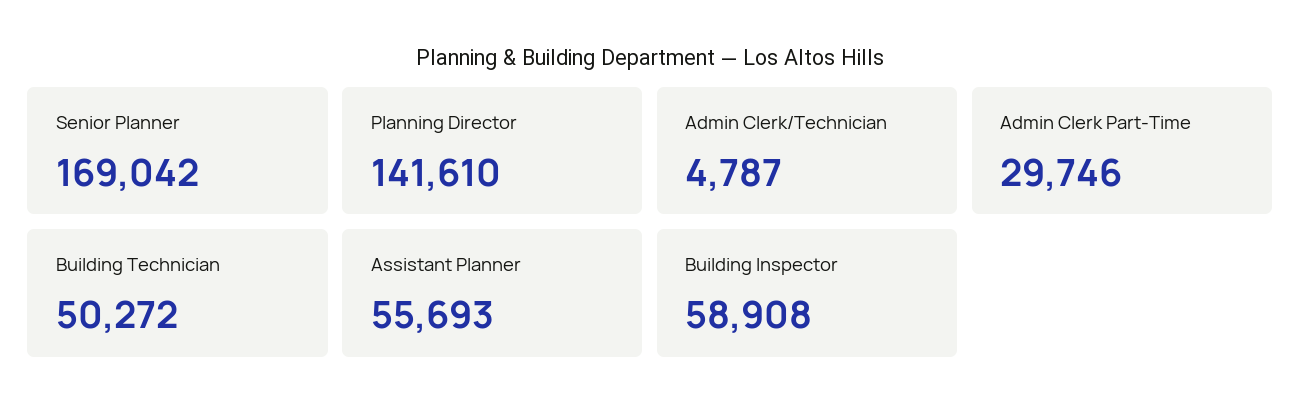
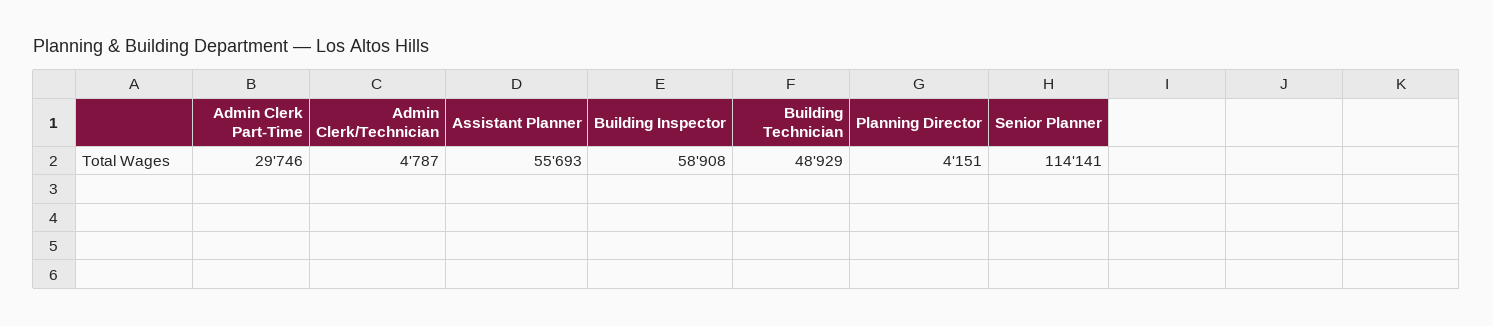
Senior Planner: 169042 -> 114141
Planning Director: 141610 -> 4151
Building Technician: 50272 -> 48929

